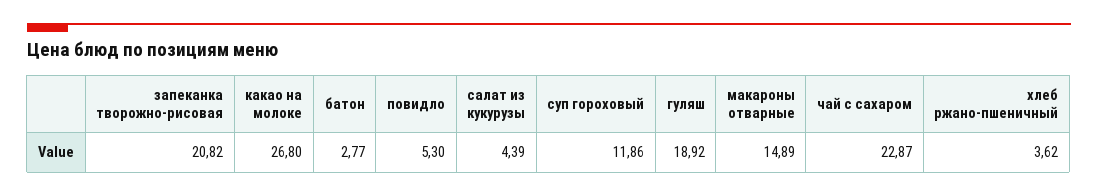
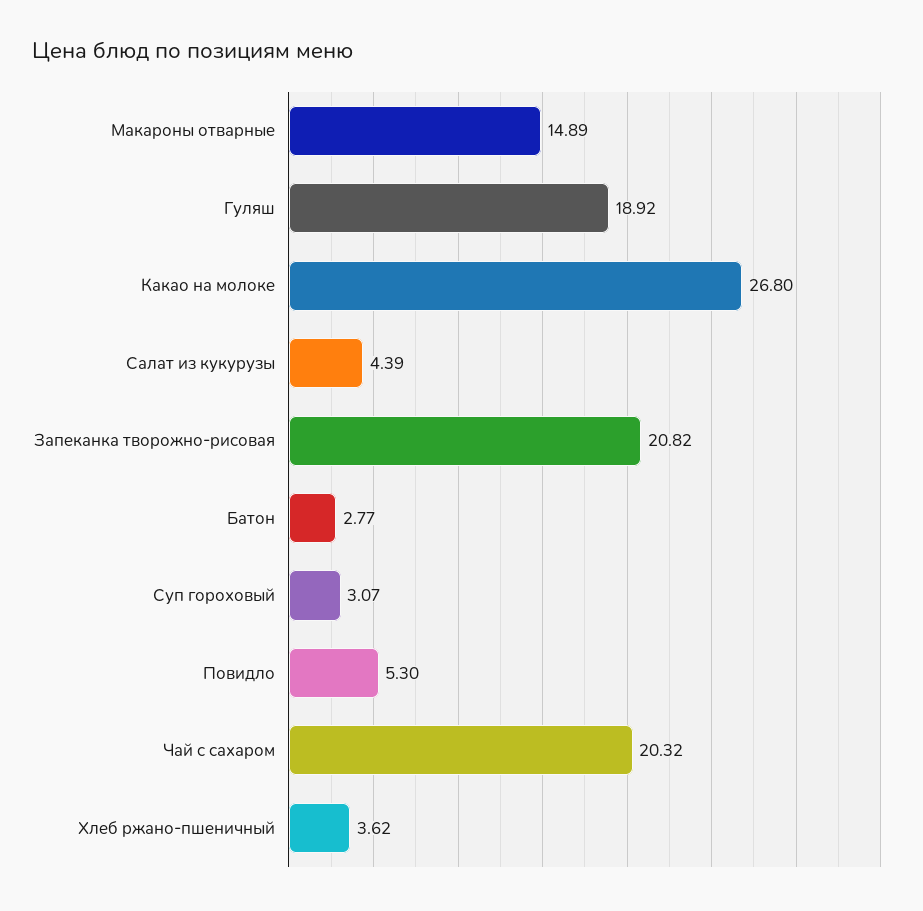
суп гороховый: 11.86 -> 3.07
чай с сахаром: 22.87 -> 20.32

